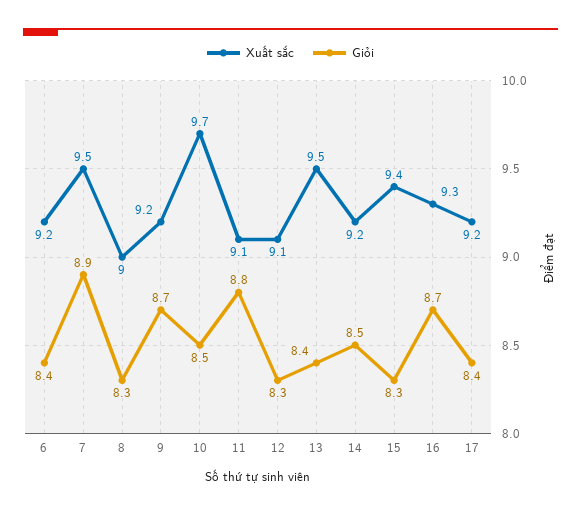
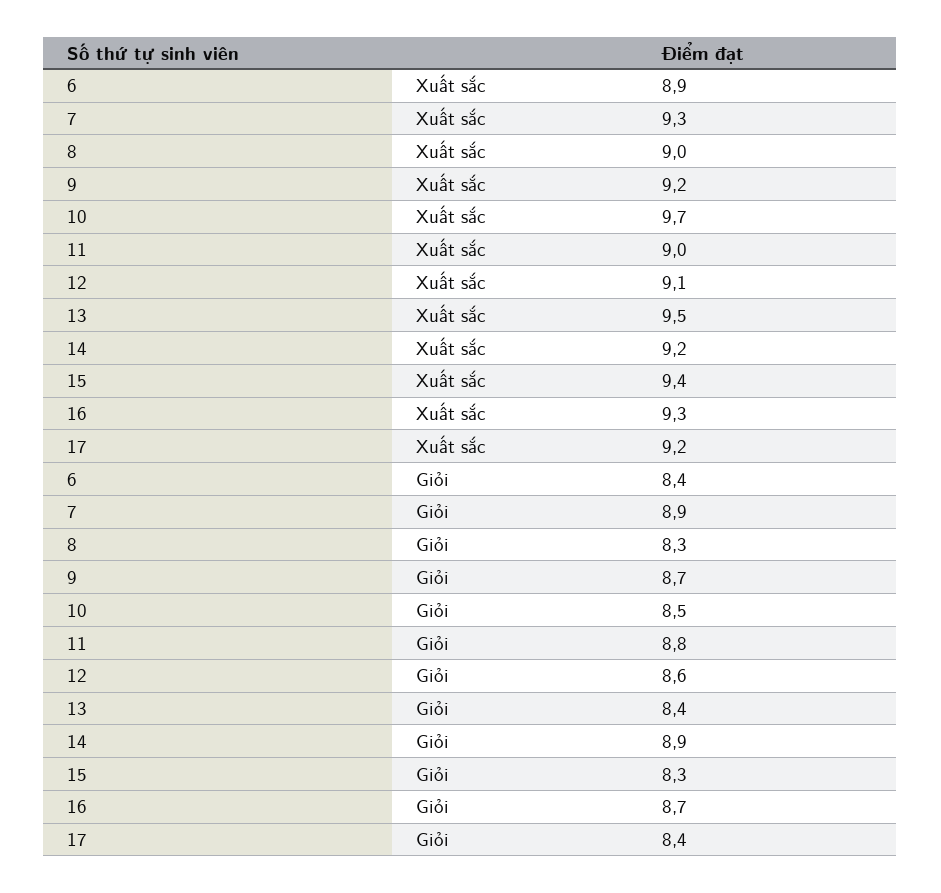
Xuất sắc, 6: 9.2 -> 8.9
Xuất sắc, 7: 9.5 -> 9.3
Xuất sắc, 11: 9.1 -> 9
Giỏi, 12: 8.3 -> 8.6
Giỏi, 14: 8.5 -> 8.9

